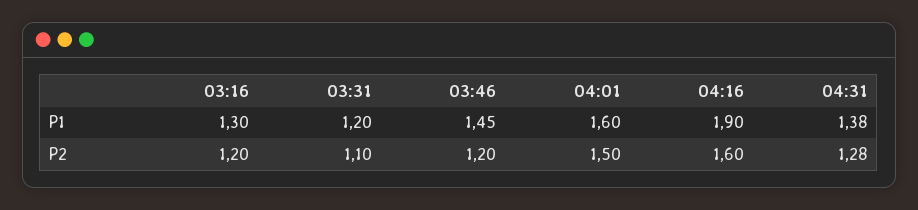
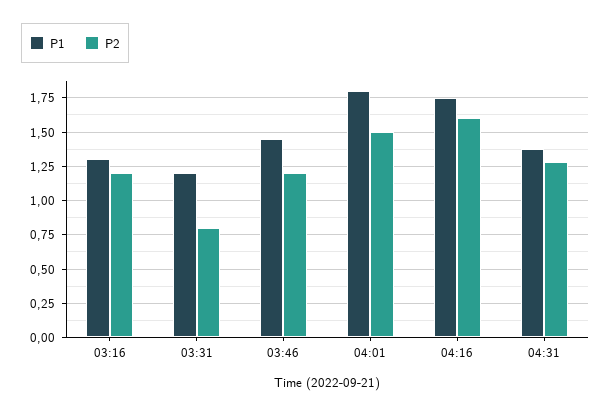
P1, 04:01: 1.6 -> 1.8
P1, 04:16: 1.9 -> 1.75
P2, 03:31: 1.1 -> 0.8

